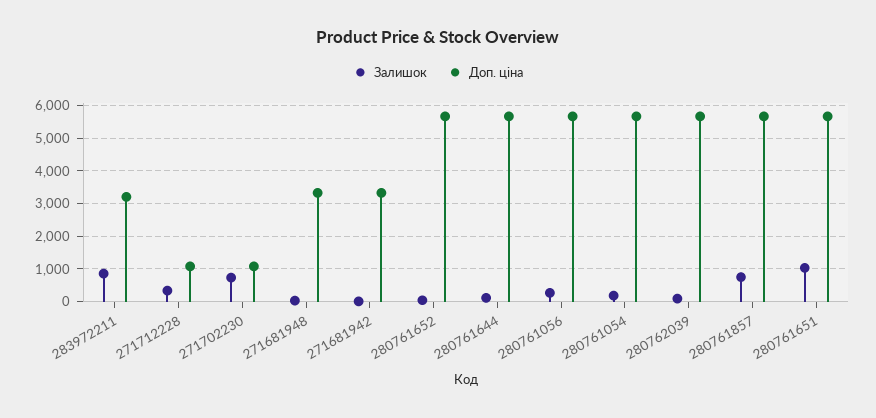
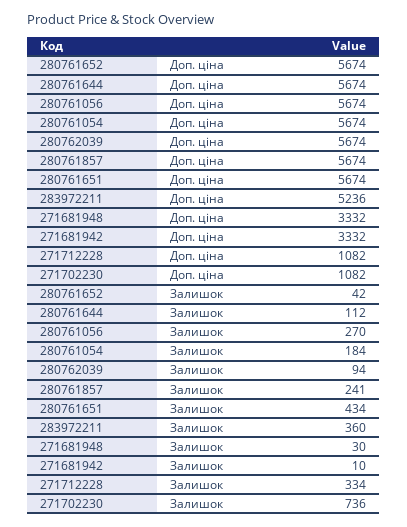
Залишок, 283972211: 800 -> 360
Доп. ціна, 283972211: 3200 -> 5236
Залишок, 280761857: 800 -> 241
Залишок, 280761651: 1000 -> 434

